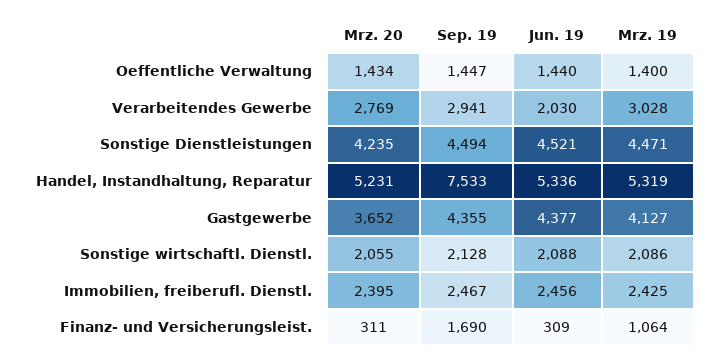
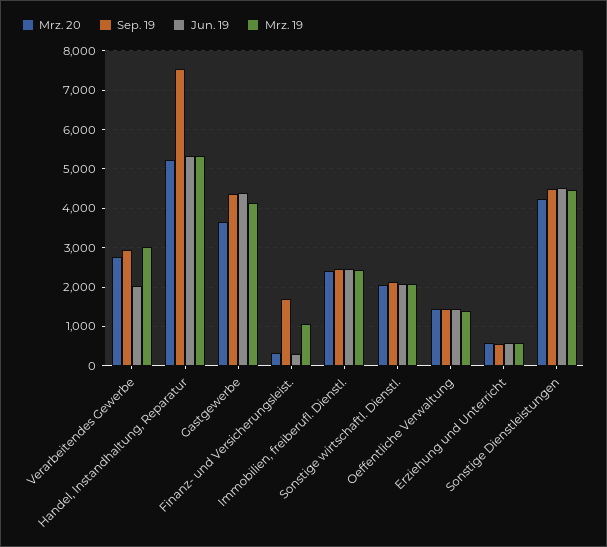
Mrz. 20, Erziehung und Unterricht: none -> 600
Sep. 19, Erziehung und Unterricht: none -> 600
Jun. 19, Erziehung und Unterricht: none -> 600
Mrz. 19, Erziehung und Unterricht: none -> 600

